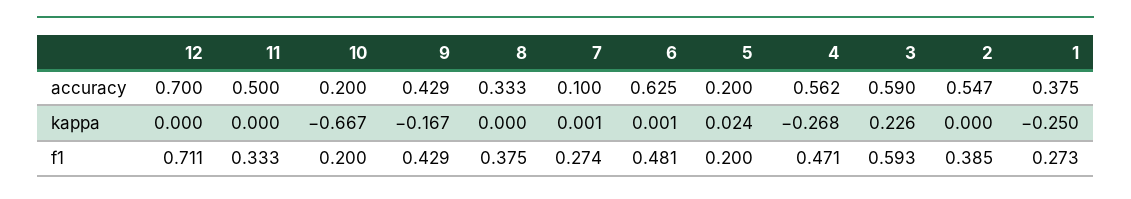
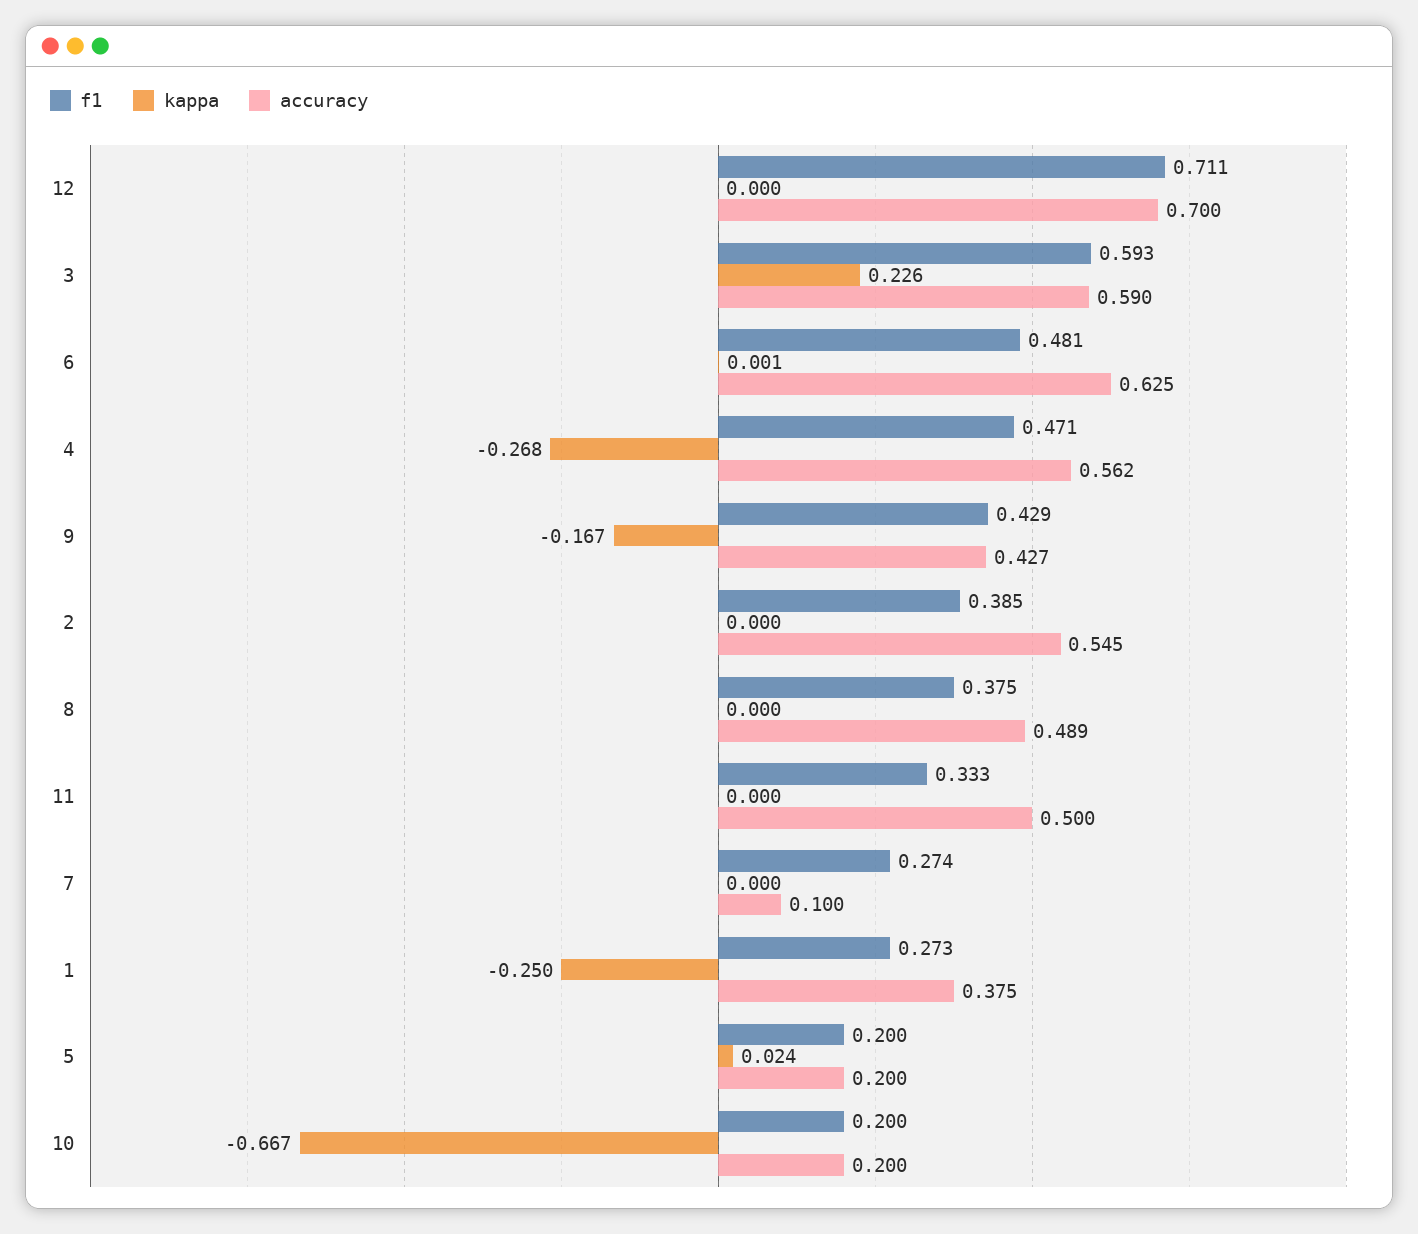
accuracy, 9: 0.429 -> 0.427
accuracy, 8: 0.333 -> 0.489
accuracy, 2: 0.547 -> 0.545
kappa, 7: 0.001 -> 0

